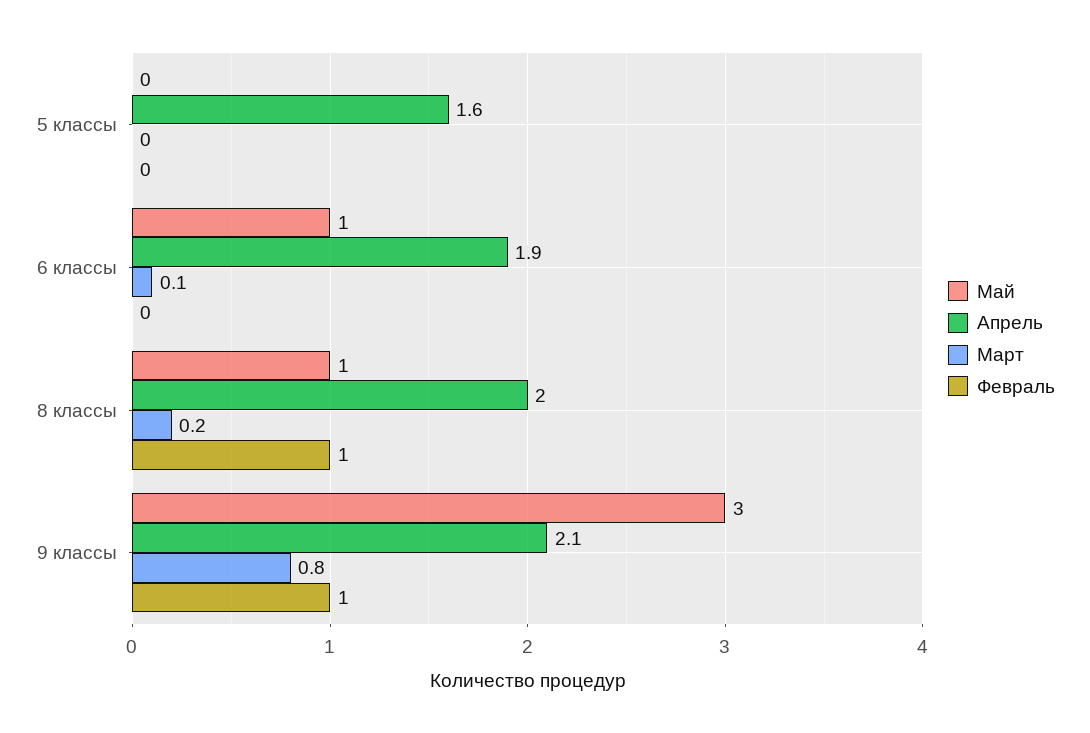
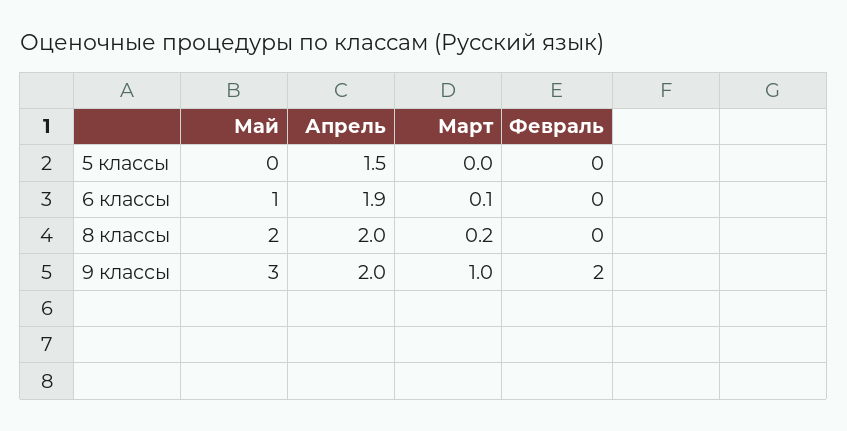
Апрель, 5 классы: 1.6 -> 1.5
Май, 8 классы: 1 -> 2
Февраль, 8 классы: 1 -> 0
Апрель, 9 классы: 2.1 -> 2
Март, 9 классы: 0.8 -> 1
Февраль, 9 классы: 1 -> 2

